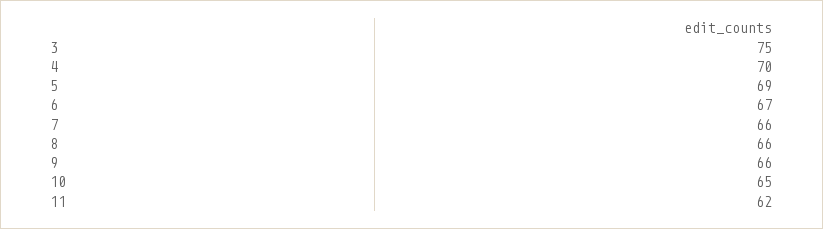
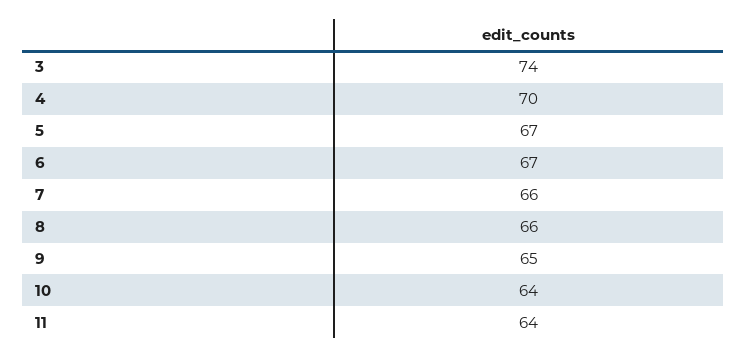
3: 75 -> 74
5: 69 -> 67
9: 66 -> 65
10: 65 -> 64
11: 62 -> 64

